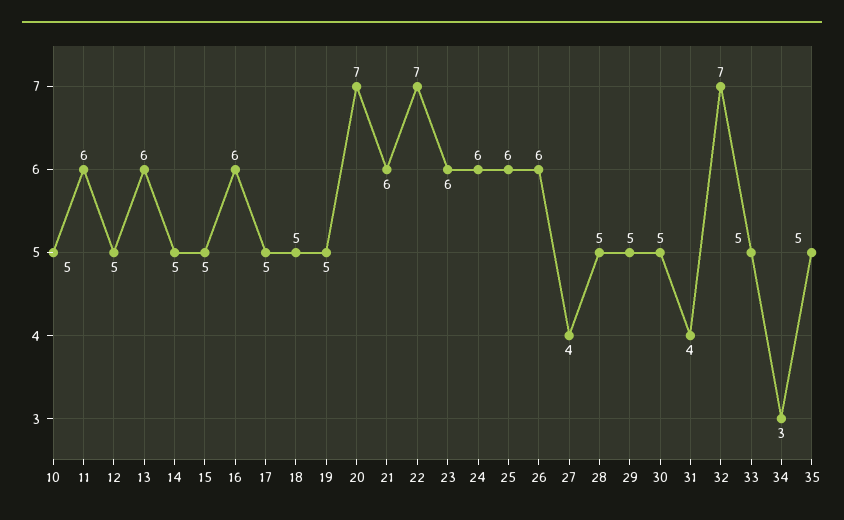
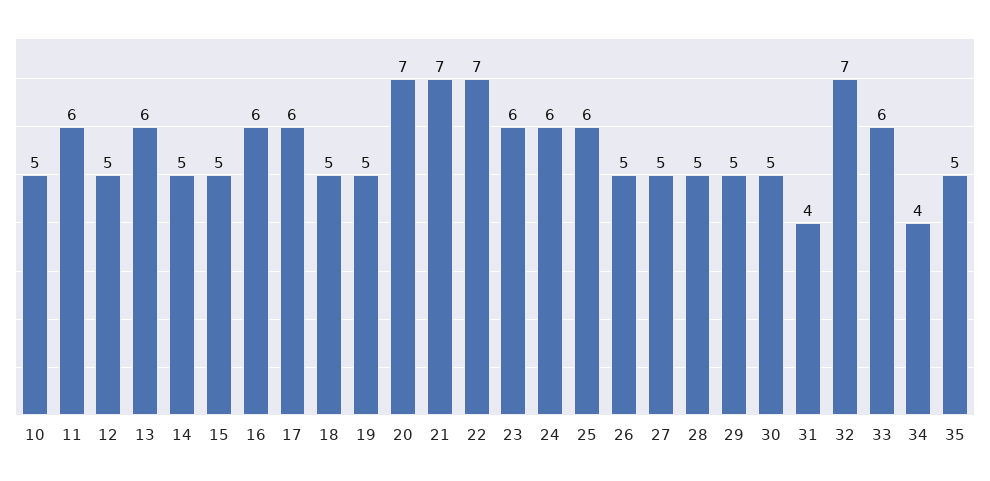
17: 5 -> 6
21: 6 -> 7
26: 6 -> 5
27: 4 -> 5
33: 5 -> 6
34: 3 -> 4

